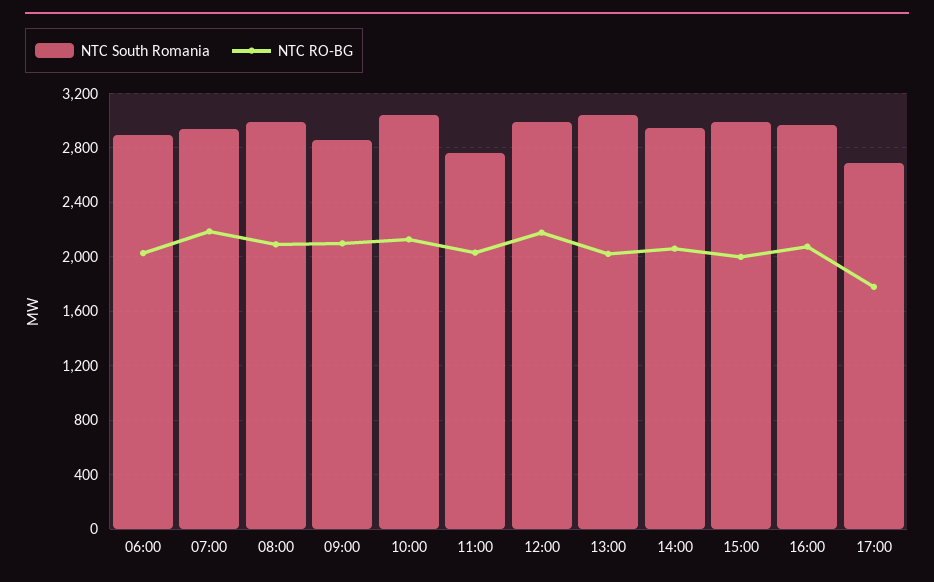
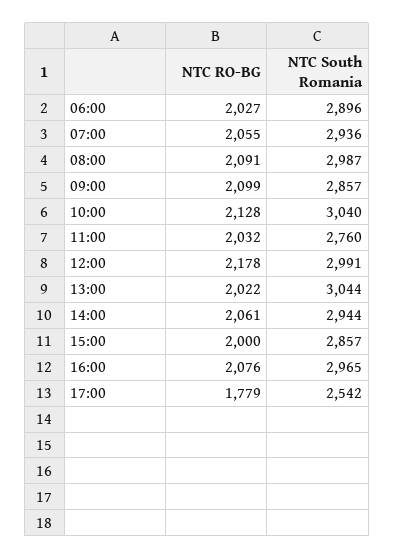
NTC RO-BG, 07:00: 2200 -> 2055
NTC South Romania, 15:00: 3000 -> 2857
NTC South Romania, 17:00: 2700 -> 2542

